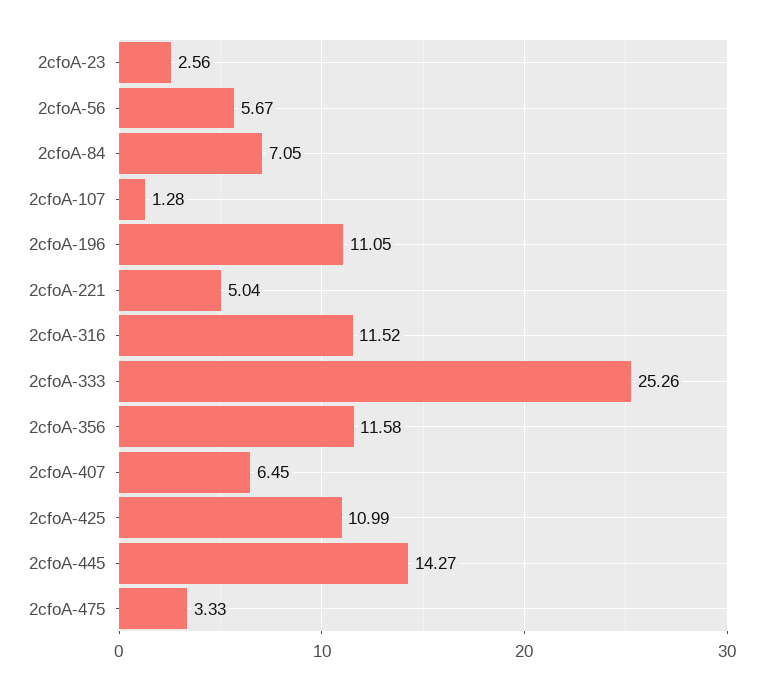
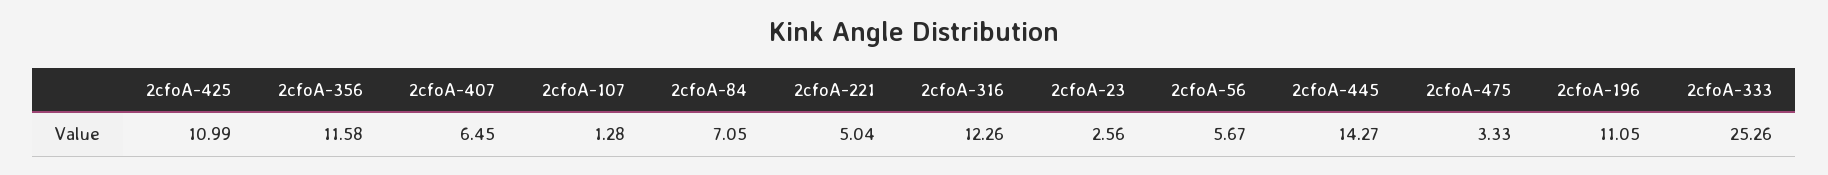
2cfoA-316: 11.52 -> 12.26

